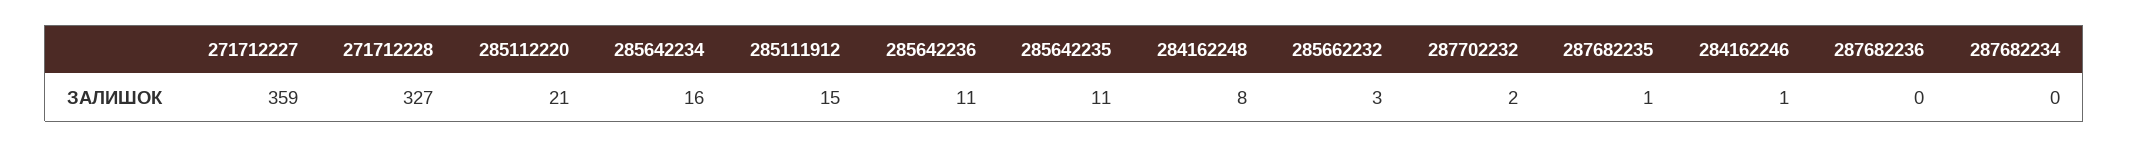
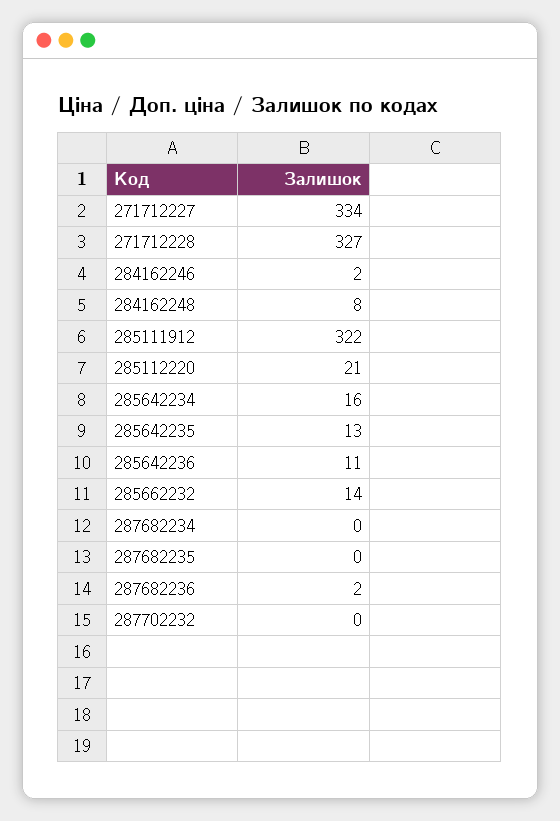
271712227: 359 -> 334
285111912: 15 -> 322
285642235: 11 -> 13
285662232: 3 -> 14
287702232: 2 -> 0
287682235: 1 -> 0
284162246: 1 -> 2
287682236: 0 -> 2

